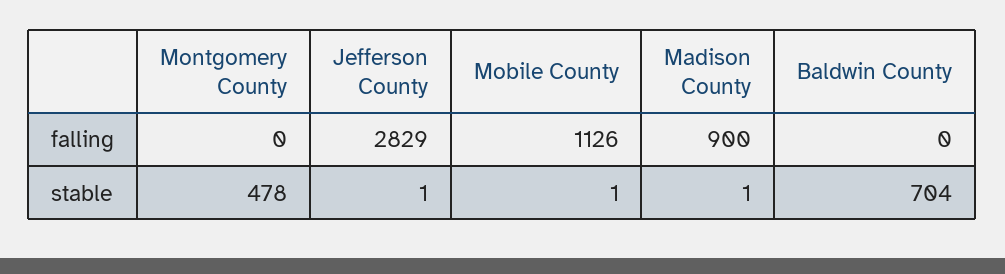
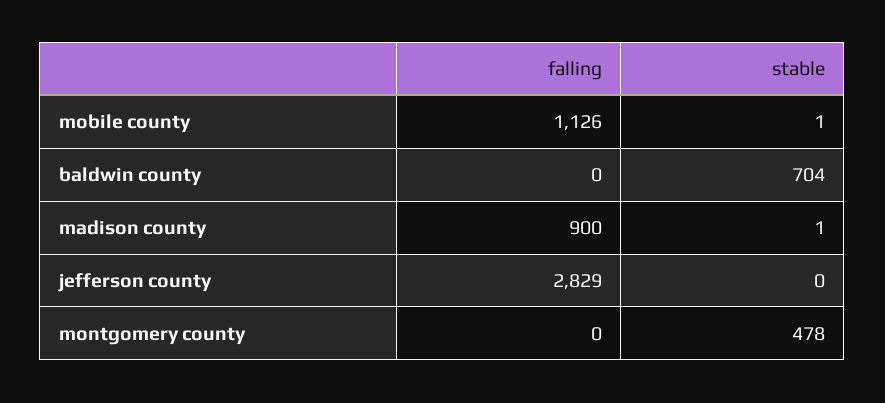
Jefferson County, stable: 1 -> 0

